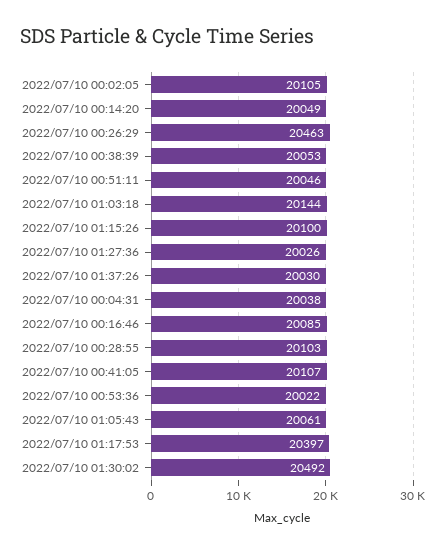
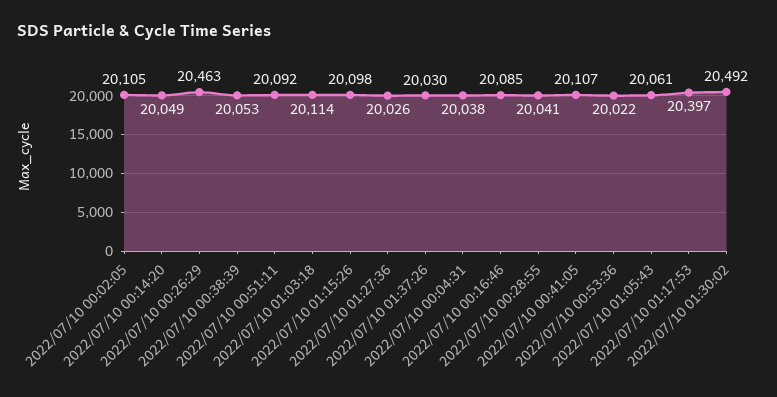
2022/07/10 00:51:11: 20046 -> 20092
2022/07/10 01:03:18: 20144 -> 20114
2022/07/10 01:15:26: 20100 -> 20098
2022/07/10 00:28:55: 20103 -> 20041

